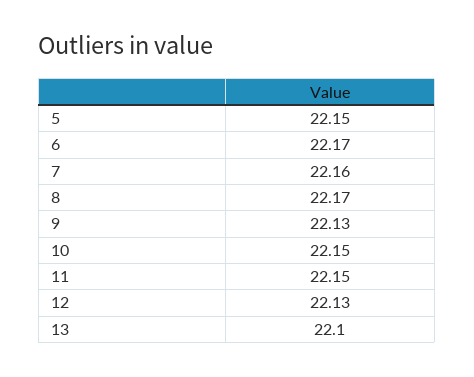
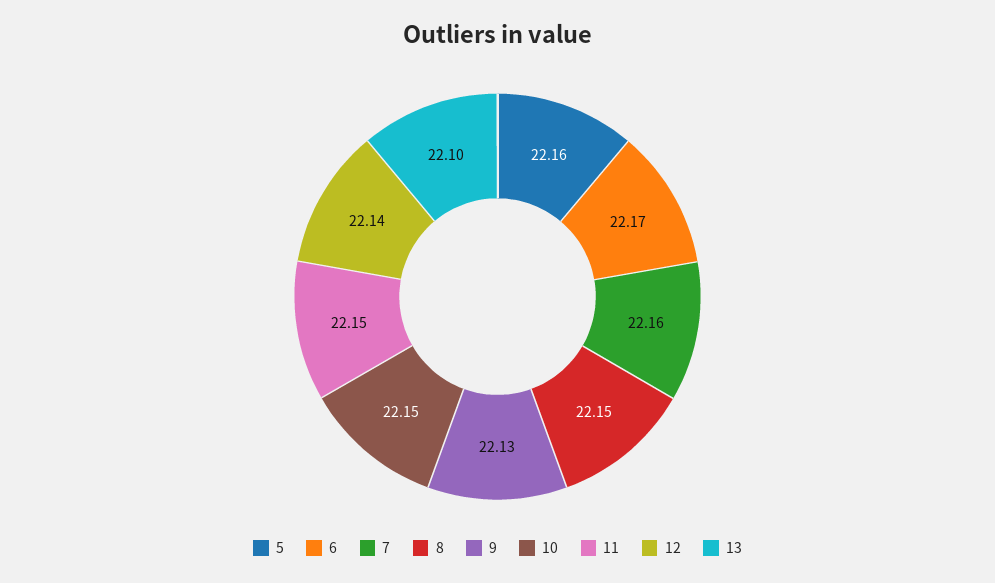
5: 22.15 -> 22.16
8: 22.17 -> 22.15
12: 22.13 -> 22.14

